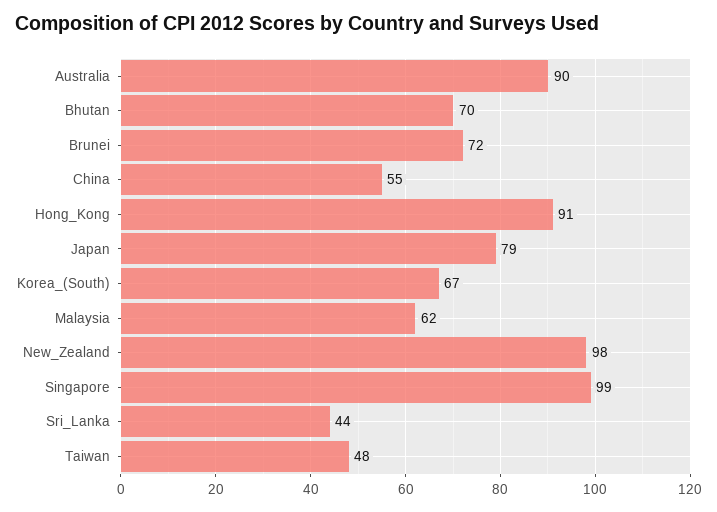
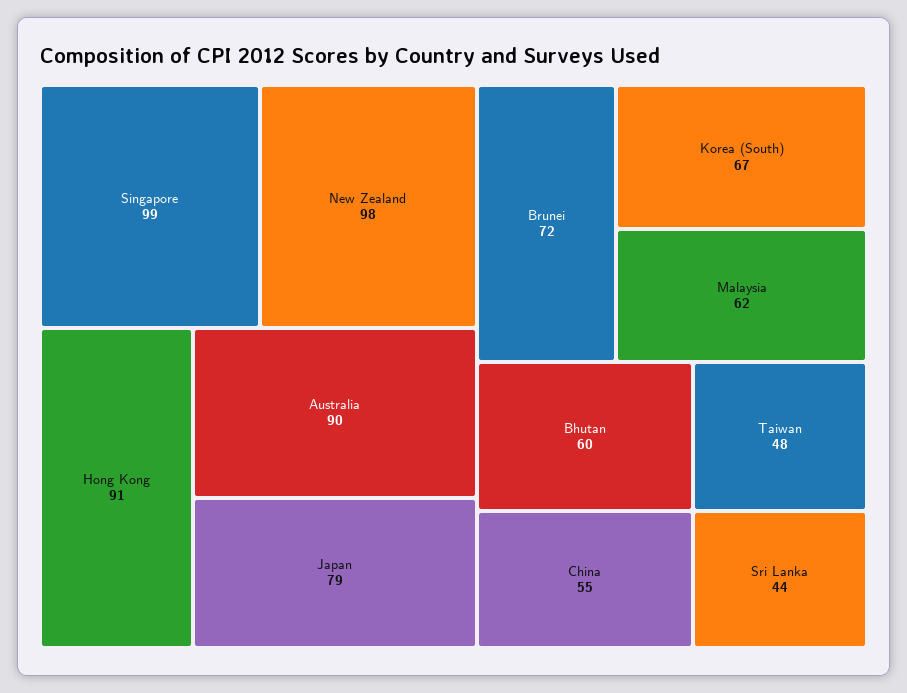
Bhutan: 70 -> 60

